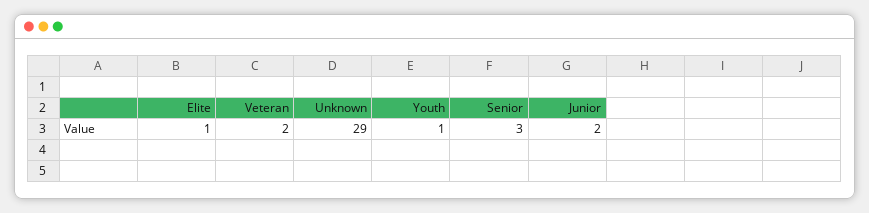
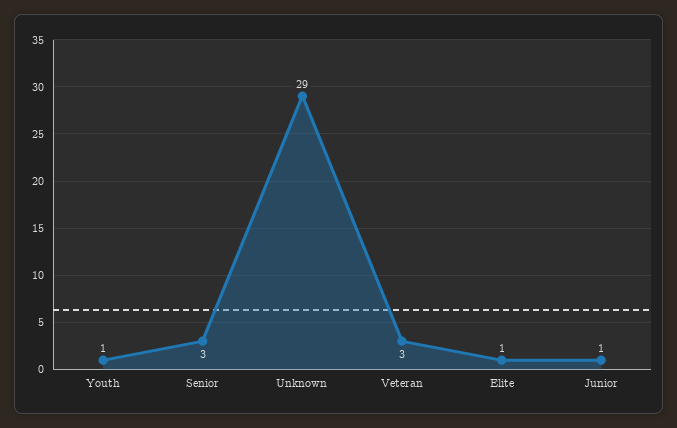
Veteran: 2 -> 3
Junior: 2 -> 1

